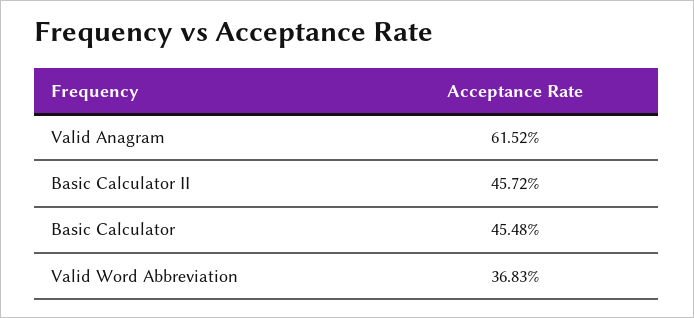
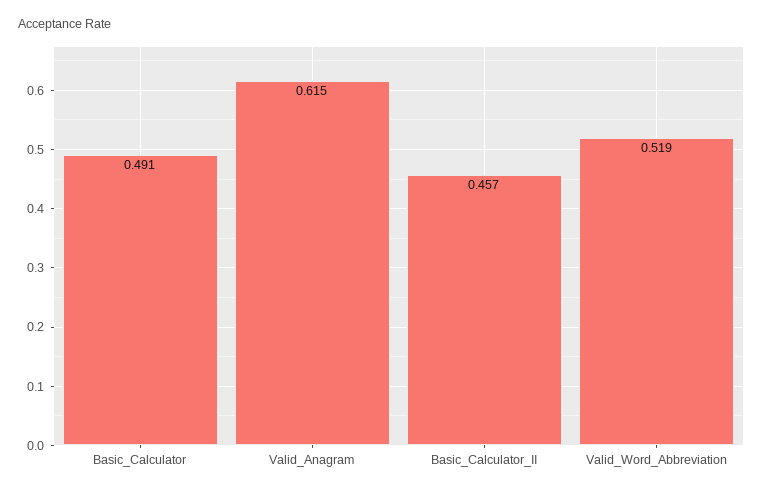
Basic Calculator: 0.4548 -> 0.491
Valid Word Abbreviation: 0.3683 -> 0.519

